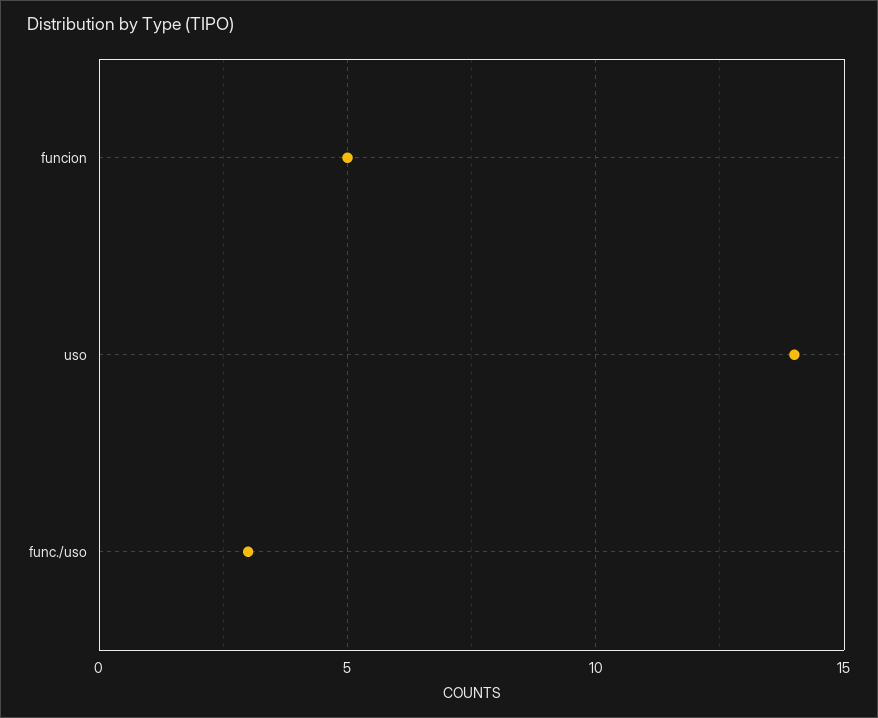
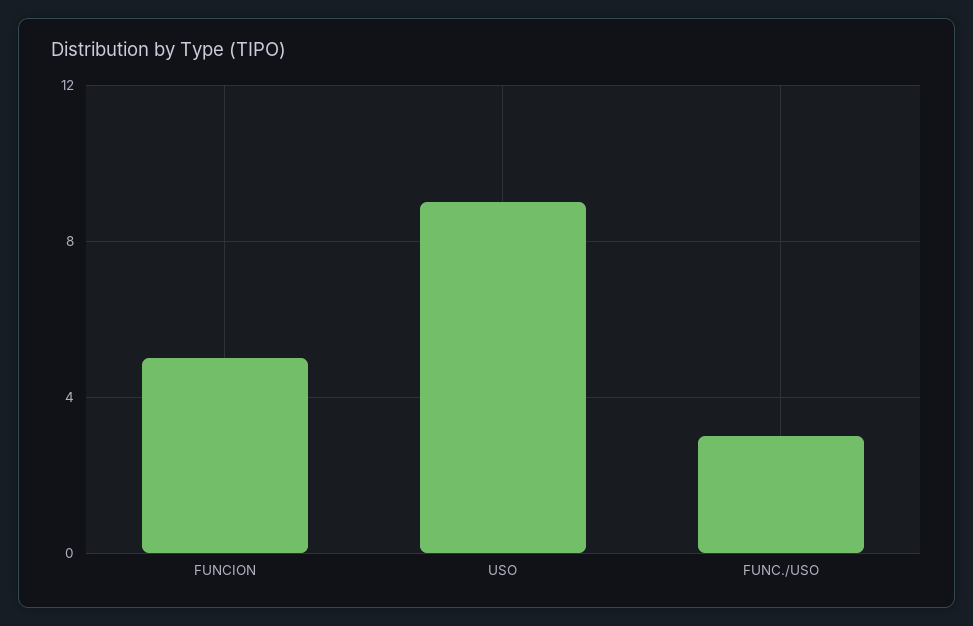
uso: 14 -> 9

